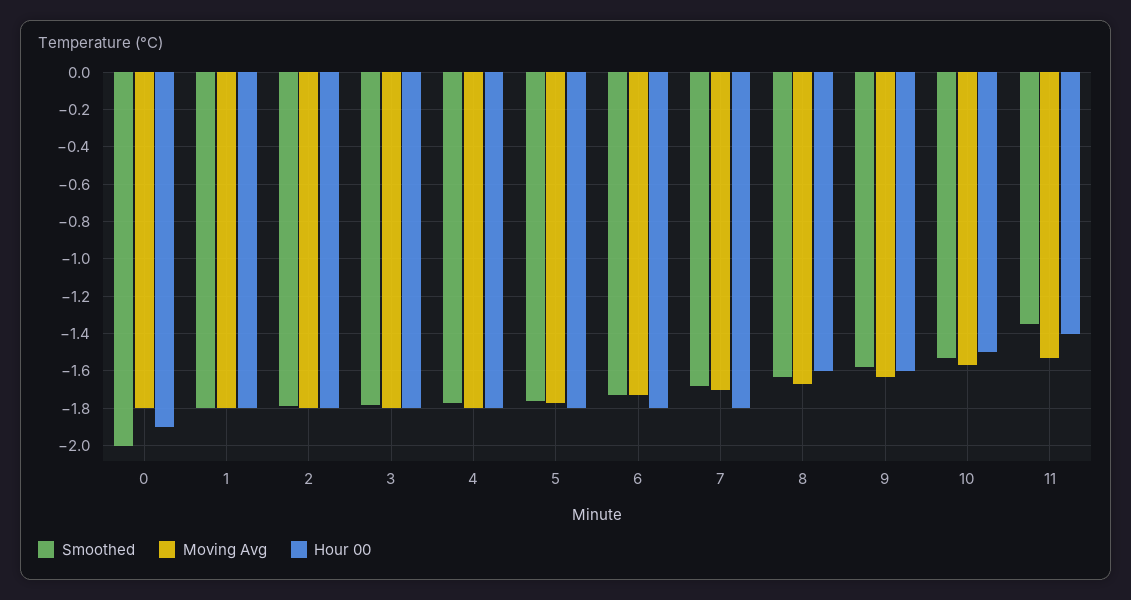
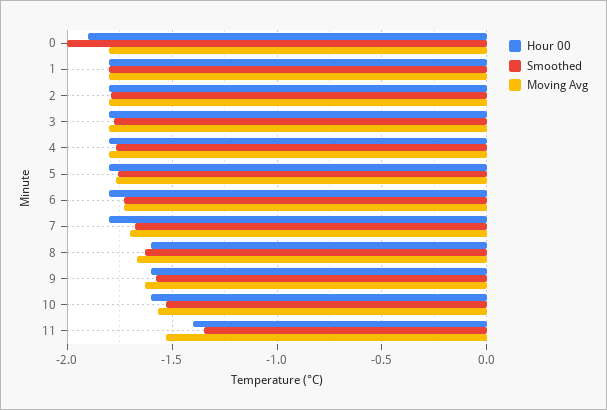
Hour 00, 10: -1.5 -> -1.6

